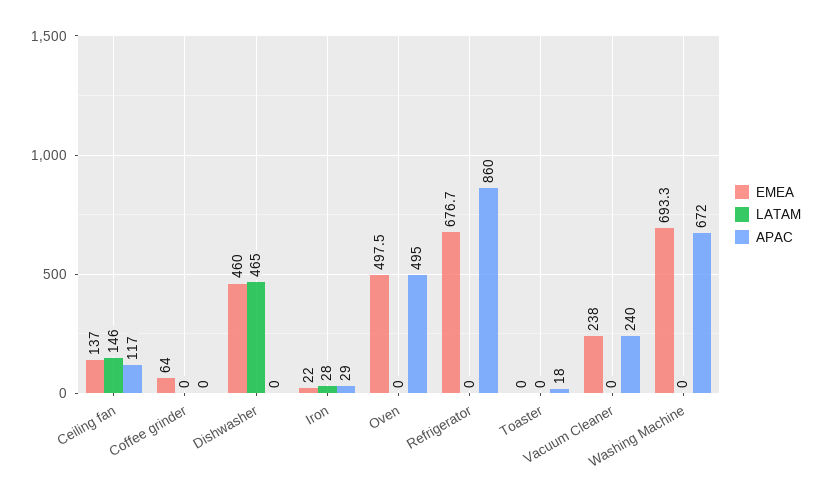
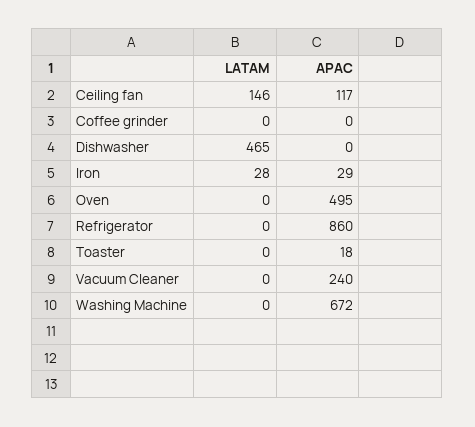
EMEA, Ceiling fan: 137 -> none
EMEA, Coffee grinder: 64 -> none
EMEA, Dishwasher: 460 -> none
EMEA, Iron: 22 -> none
EMEA, Oven: 497.5 -> none
EMEA, Refrigerator: 676.7 -> none
EMEA, Toaster: 0 -> none
EMEA, Vacuum Cleaner: 238 -> none
EMEA, Washing Machine: 693.3 -> none

